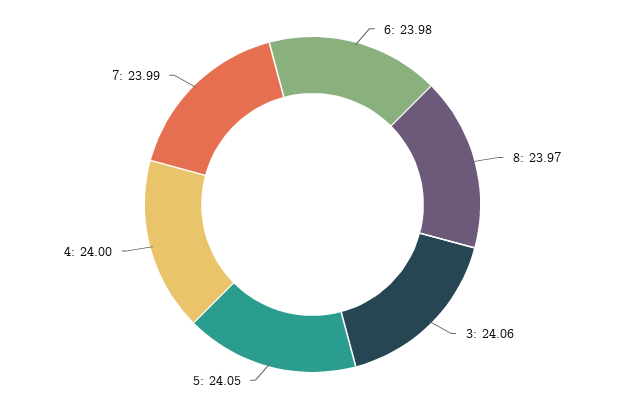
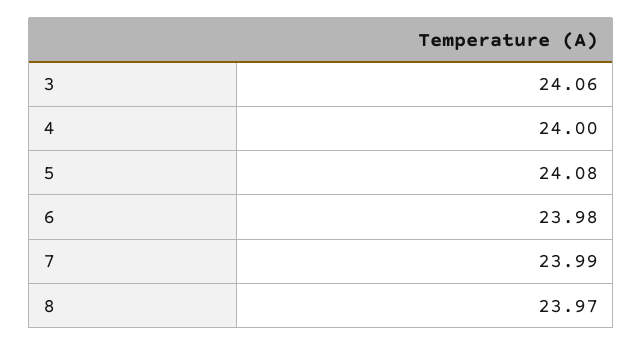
5: 24.05 -> 24.08

